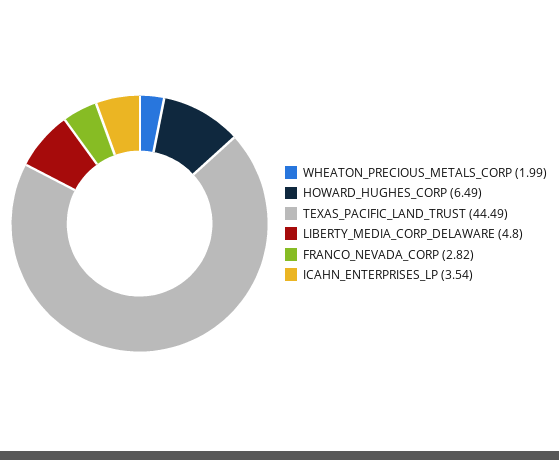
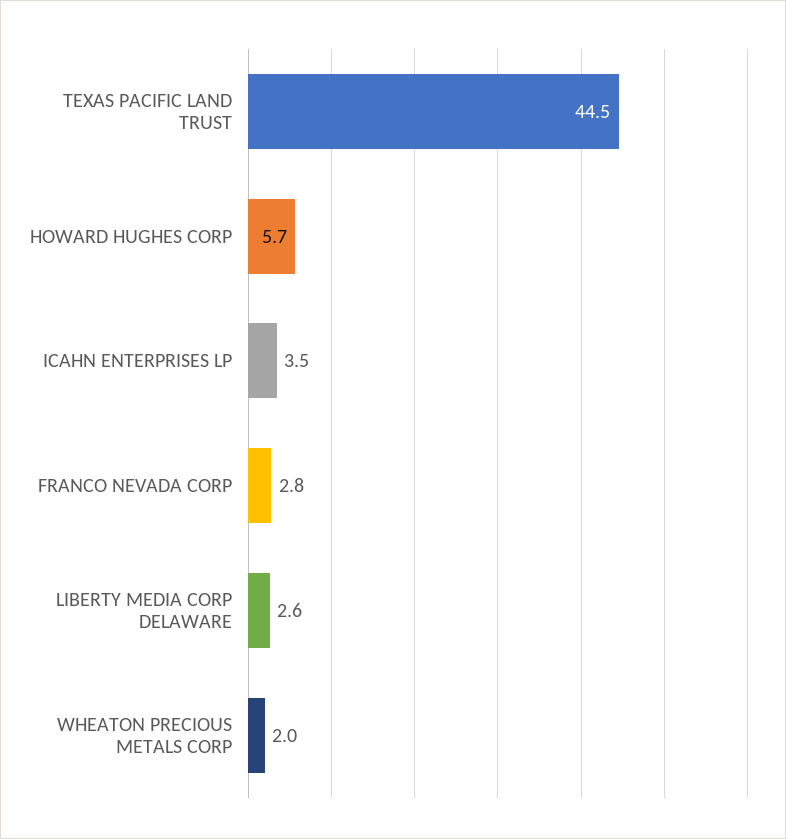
HOWARD_HUGHES_CORP: 6.49 -> 5.7
LIBERTY_MEDIA_CORP_DELAWARE: 4.8 -> 2.6

